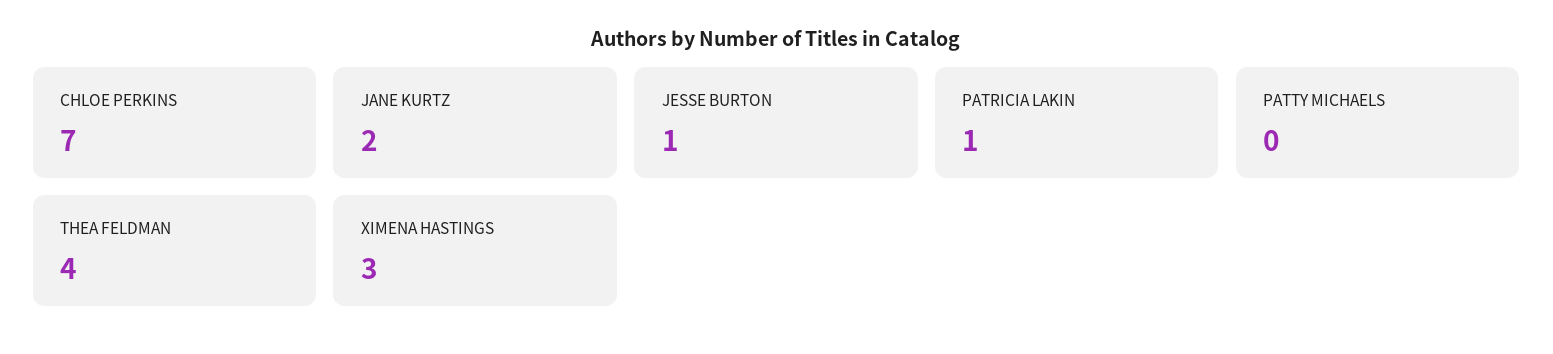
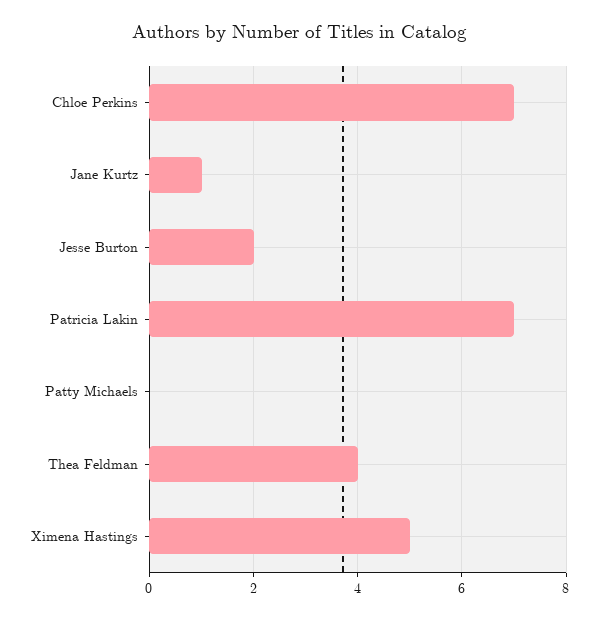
JANE KURTZ: 2 -> 1
JESSE BURTON: 1 -> 2
PATRICIA LAKIN: 1 -> 7
XIMENA HASTINGS: 3 -> 5

